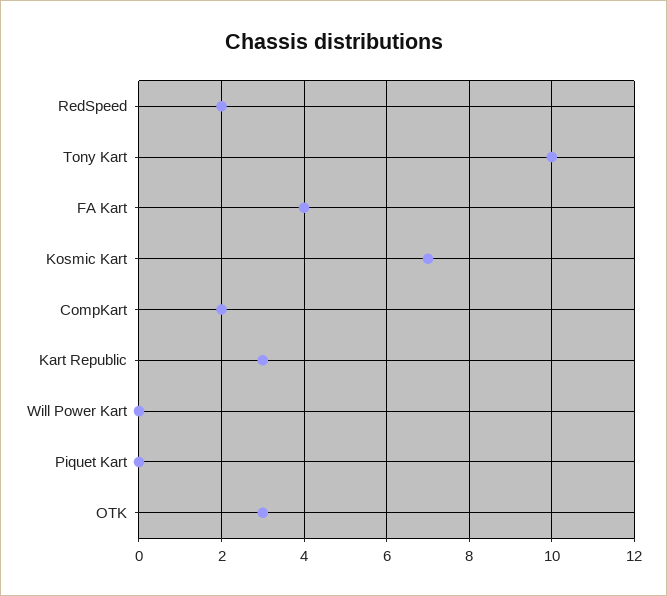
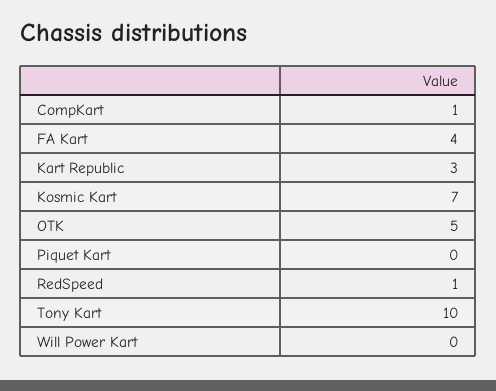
RedSpeed: 2 -> 1
CompKart: 2 -> 1
OTK: 3 -> 5

